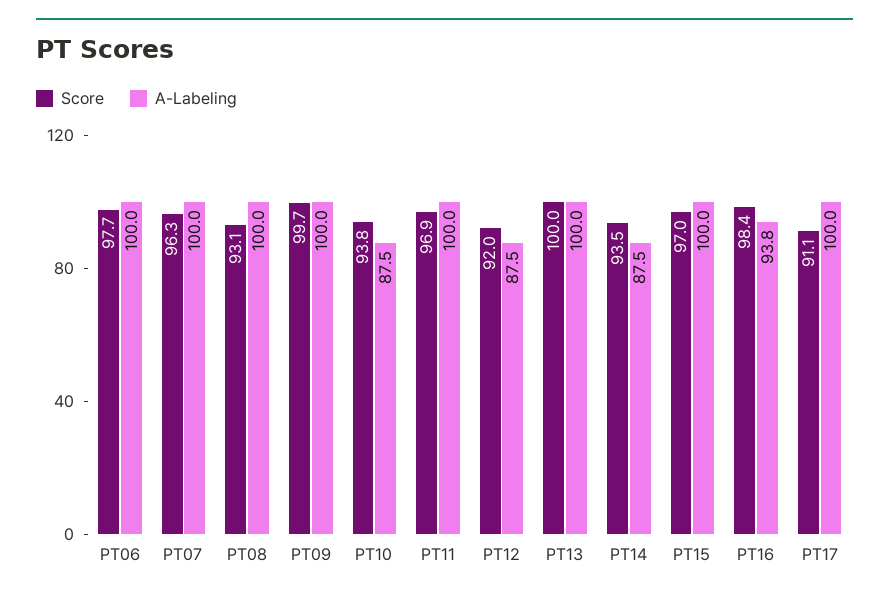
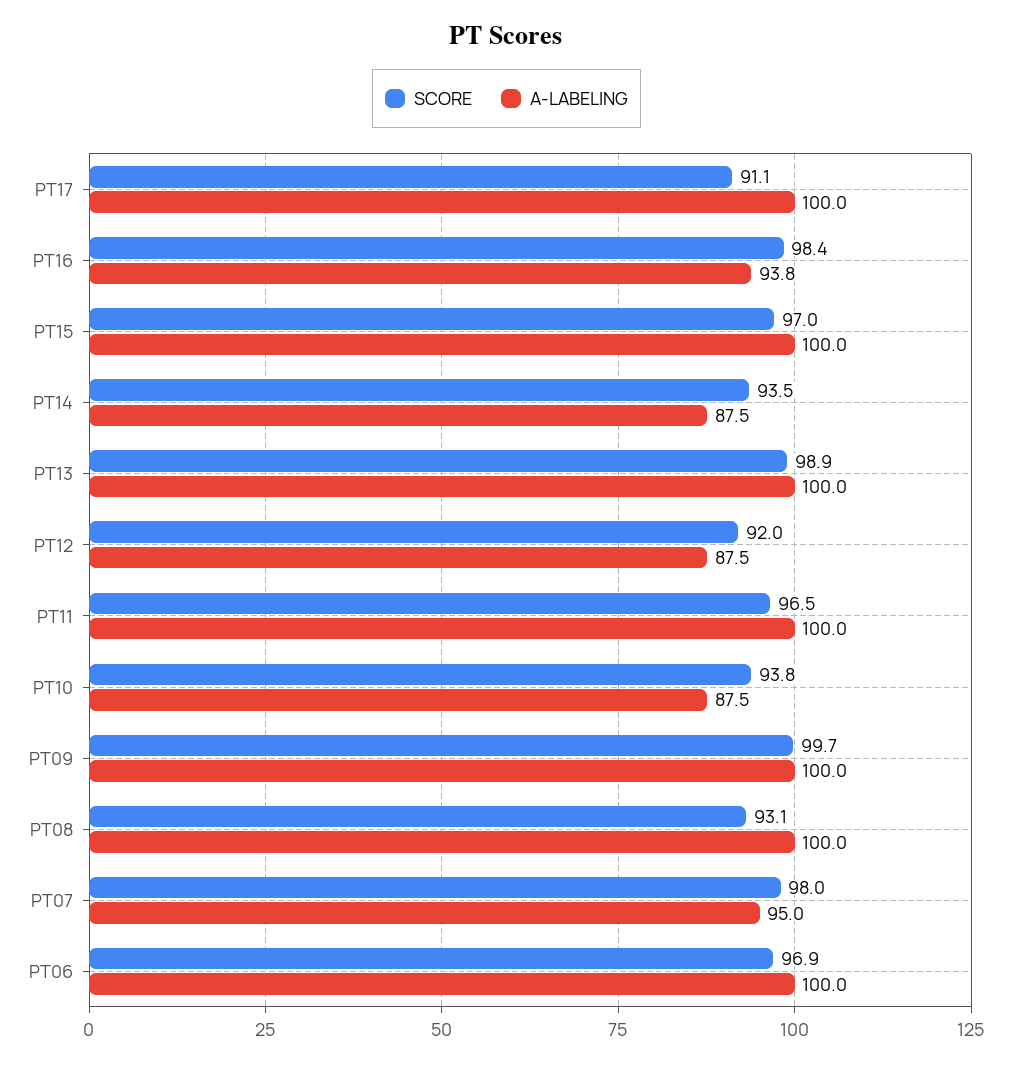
Score, PT06: 97.7 -> 96.9
Score, PT07: 96.3 -> 98
A-Labeling, PT07: 100 -> 95
Score, PT11: 96.9 -> 96.5
Score, PT13: 100 -> 98.9

